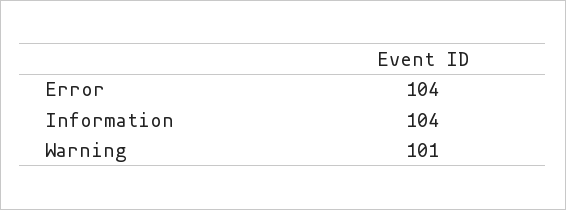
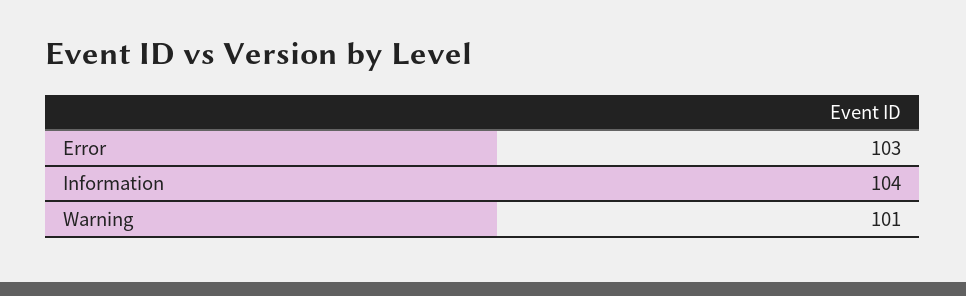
Error: 104 -> 103

